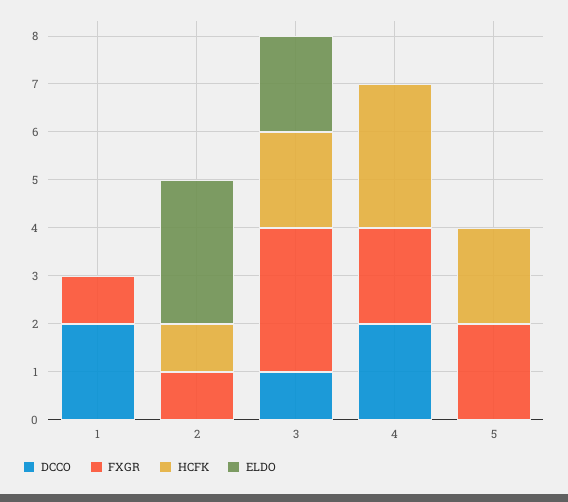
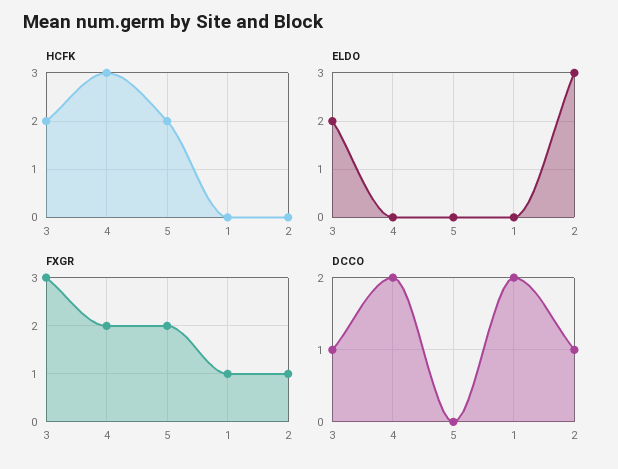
DCCO, 2: 0 -> 1
HCFK, 2: 1 -> 0

